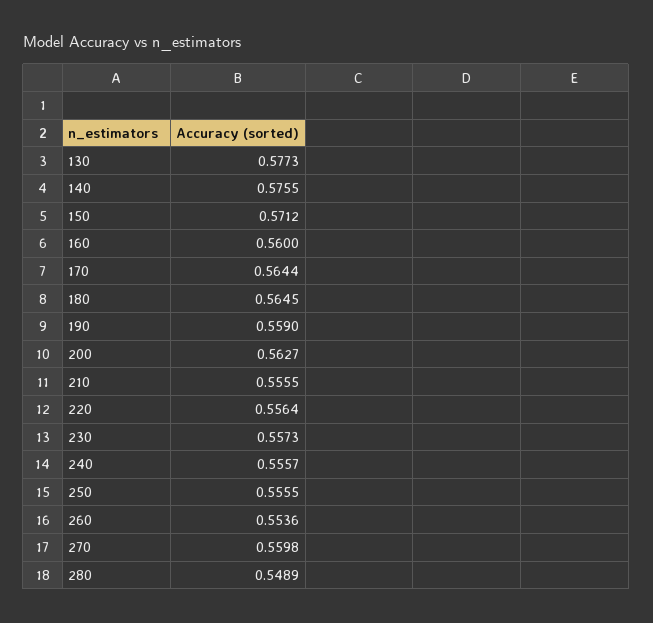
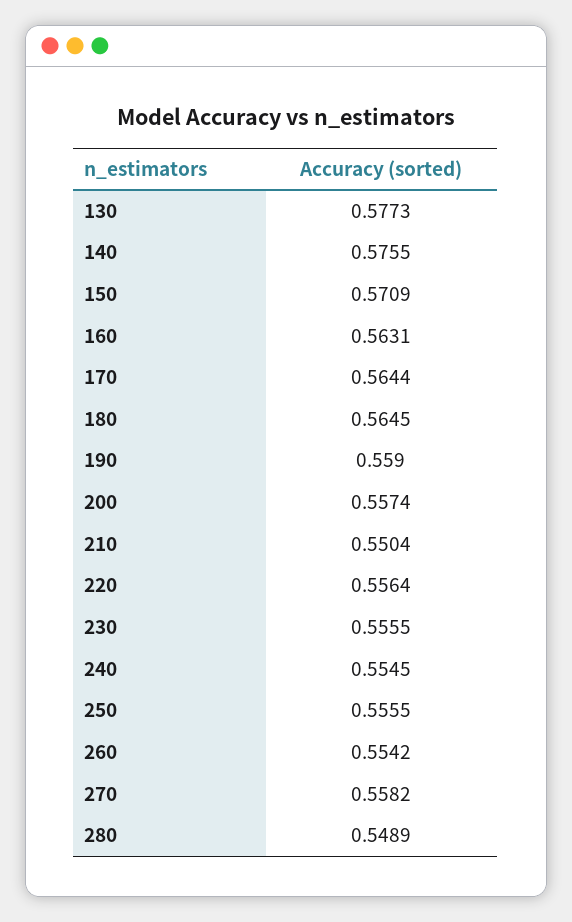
150: 0.5712 -> 0.5709
160: 0.56 -> 0.5631
200: 0.5627 -> 0.5574
210: 0.5555 -> 0.5504
230: 0.5573 -> 0.5555
240: 0.5557 -> 0.5545
260: 0.5536 -> 0.5542
270: 0.5598 -> 0.5582

